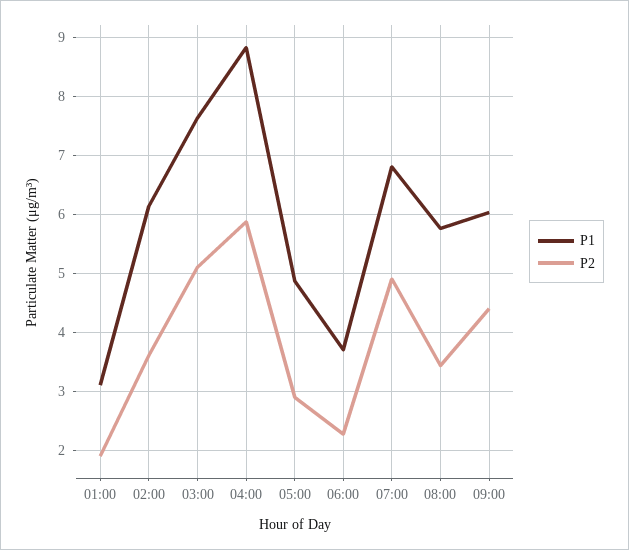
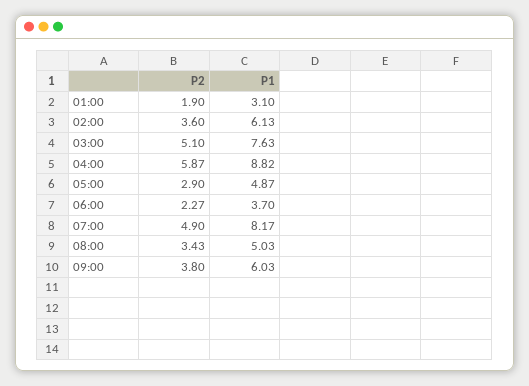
P1, 07:00: 6.8 -> 8.17
P1, 08:00: 5.8 -> 5.03
P2, 09:00: 4.4 -> 3.8

